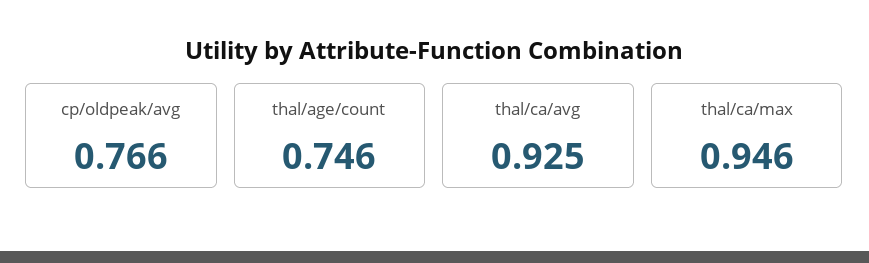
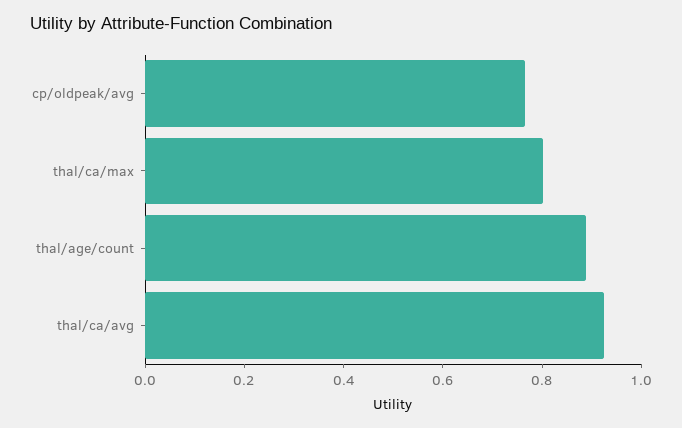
thal/age/count: 0.746 -> 0.9
thal/ca/max: 0.946 -> 0.8

